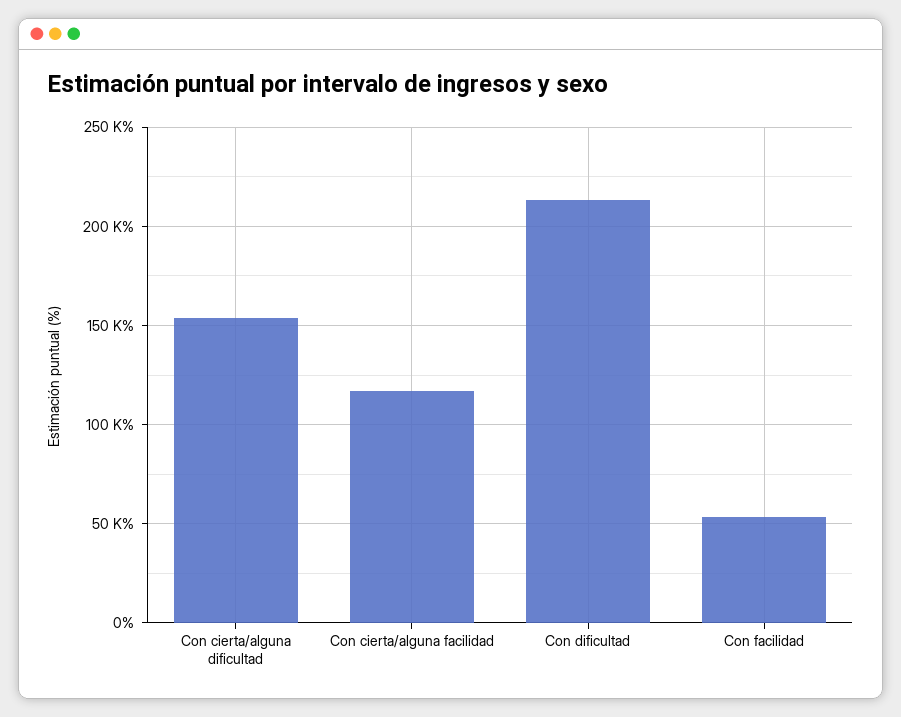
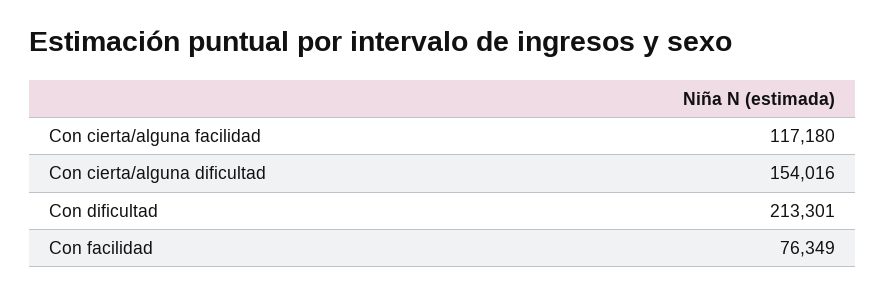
Con facilidad: 55000 -> 76349

